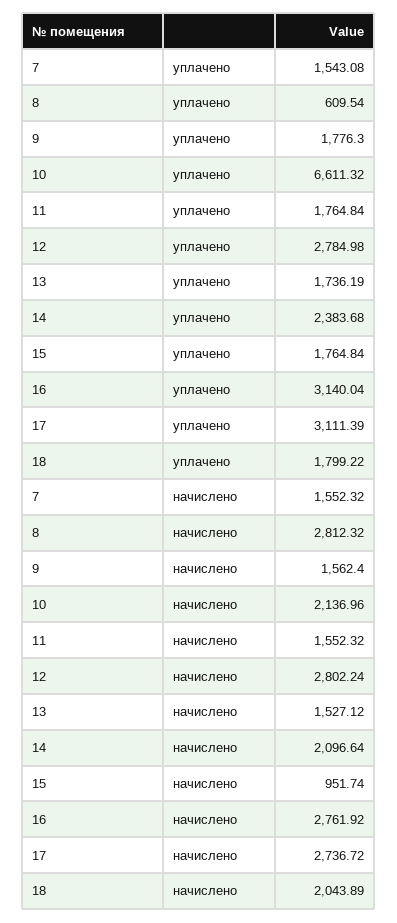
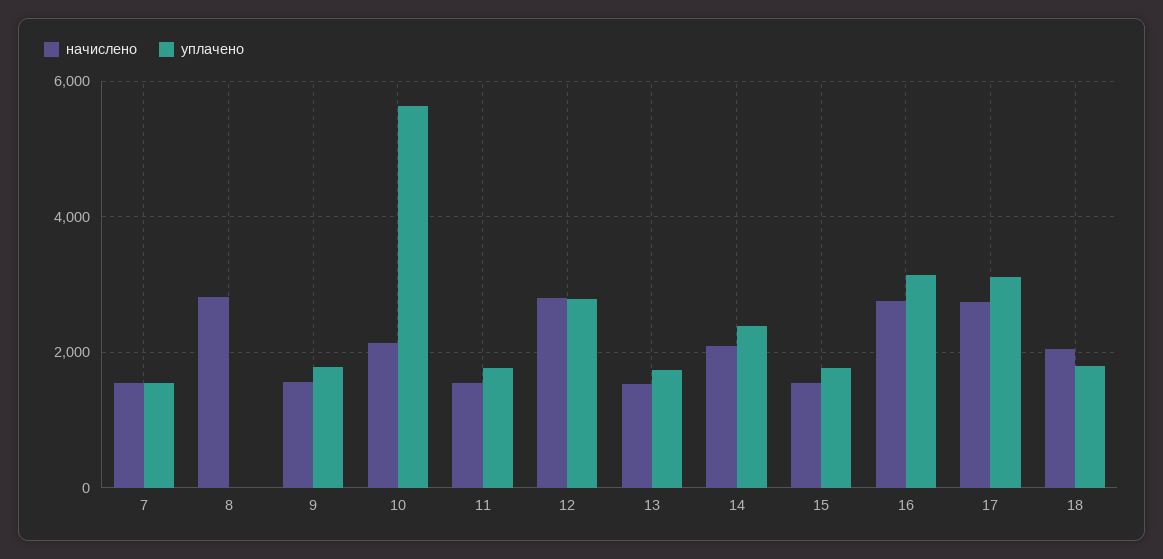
уплачено, 8: 609.54 -> 0
уплачено, 10: 6611.32 -> 5600
начислено, 15: 951.74 -> 1600

